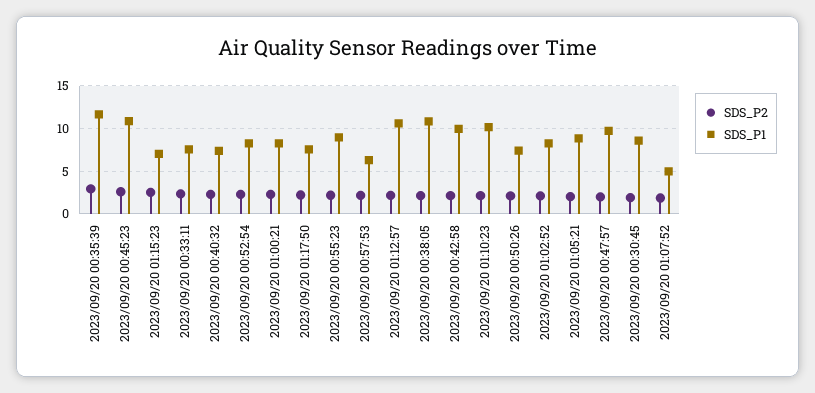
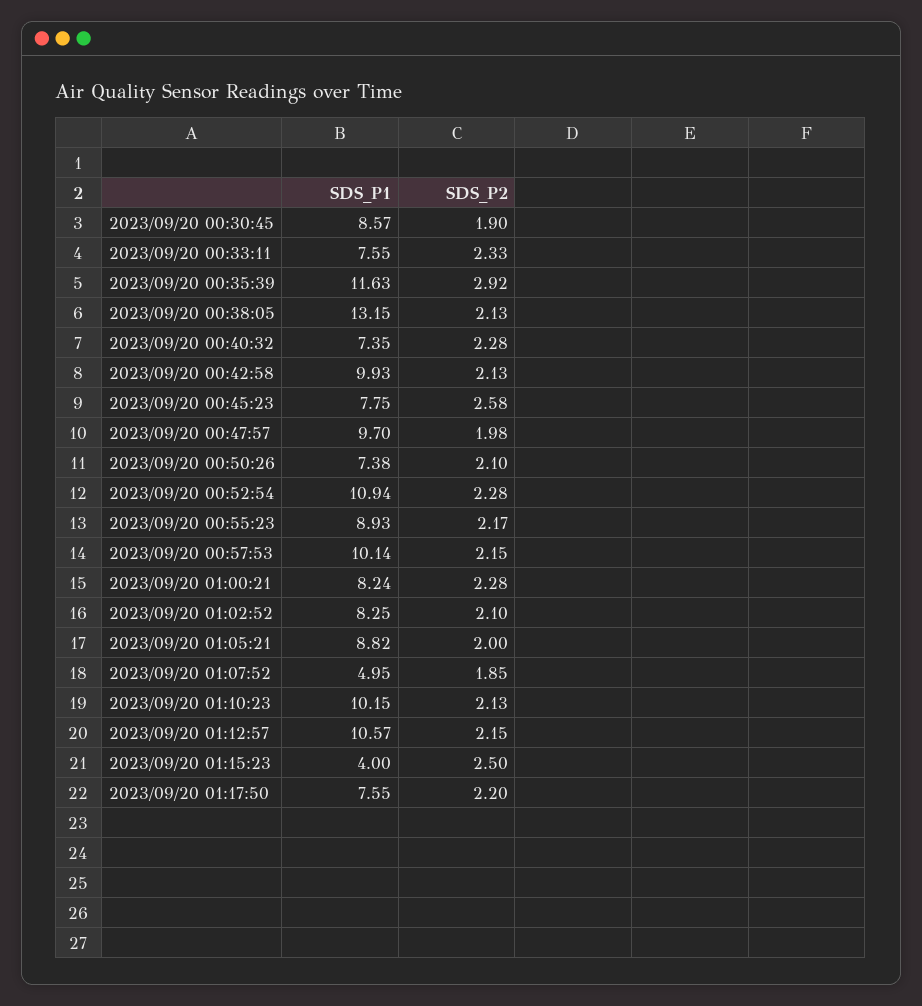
SDS_P1, 2023/09/20 00:45:23: 11 -> 7.75
SDS_P1, 2023/09/20 01:15:23: 7 -> 4
SDS_P1, 2023/09/20 00:52:54: 8 -> 10.94
SDS_P1, 2023/09/20 00:57:53: 6 -> 10.14
SDS_P1, 2023/09/20 00:38:05: 11 -> 13.15

